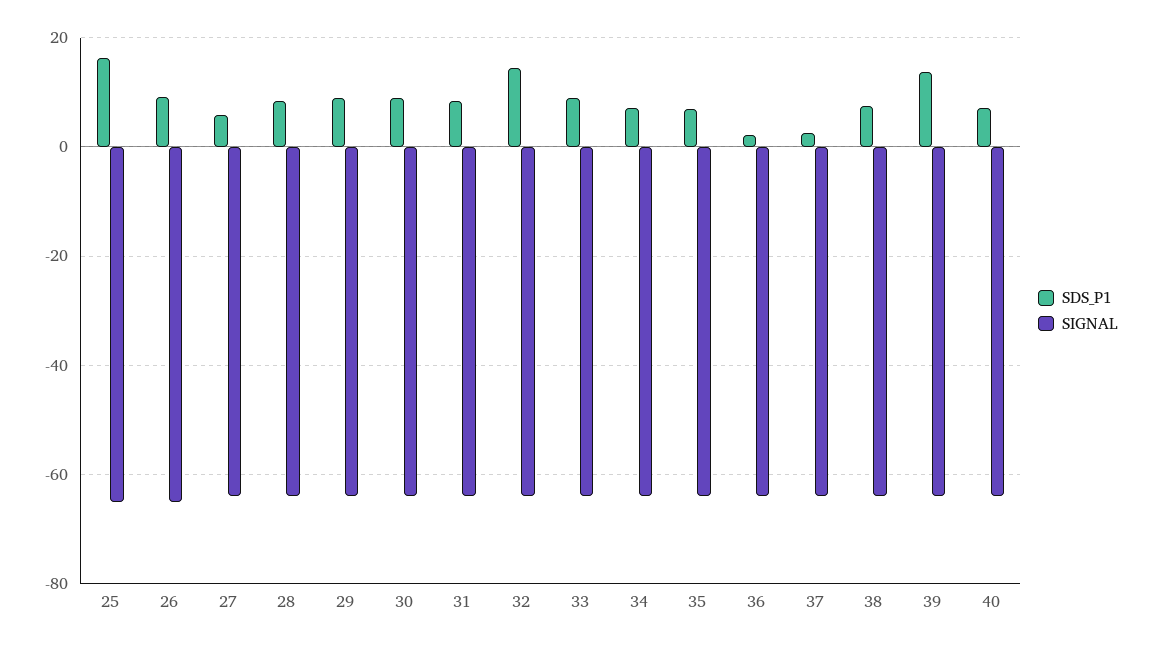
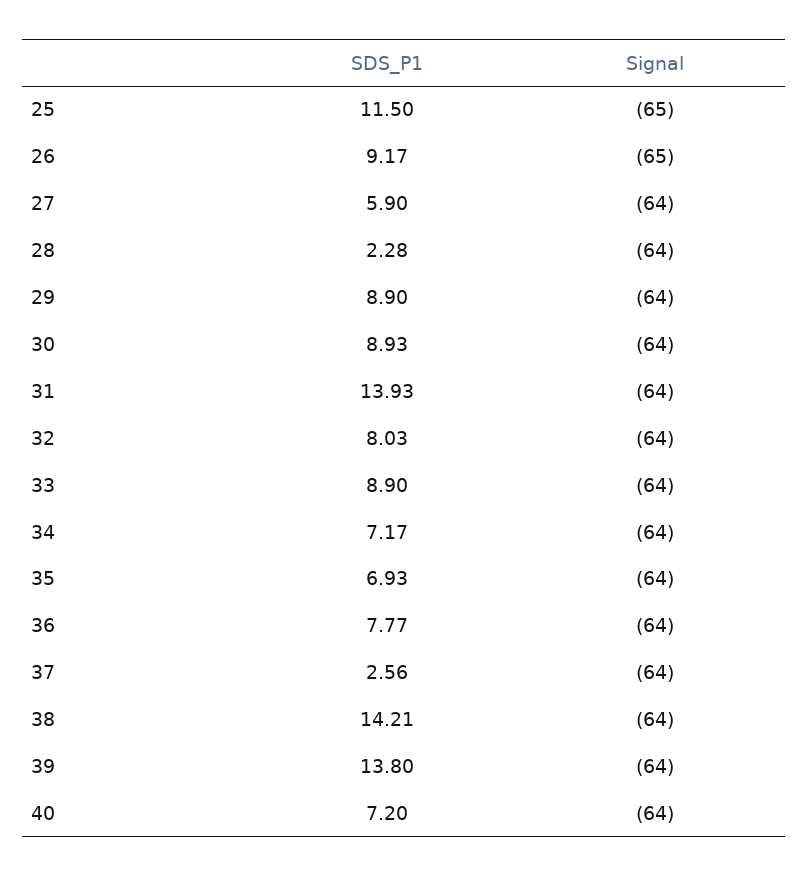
SDS_P1, 25: 16 -> 11.5
SDS_P1, 28: 8 -> 2.28
SDS_P1, 31: 8 -> 13.93
SDS_P1, 32: 14 -> 8.03
SDS_P1, 36: 2 -> 7.77
SDS_P1, 38: 8 -> 14.21

